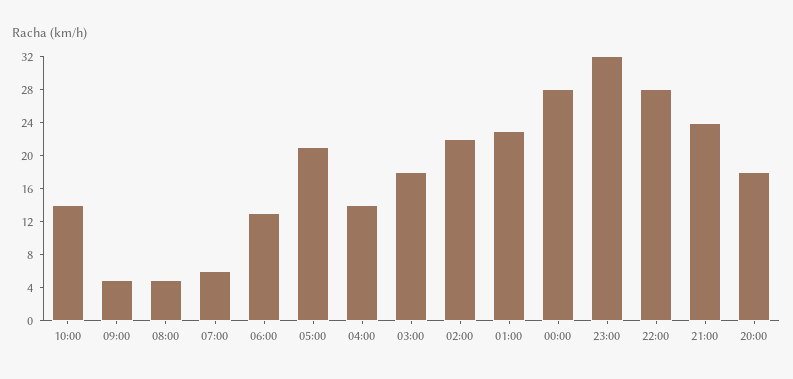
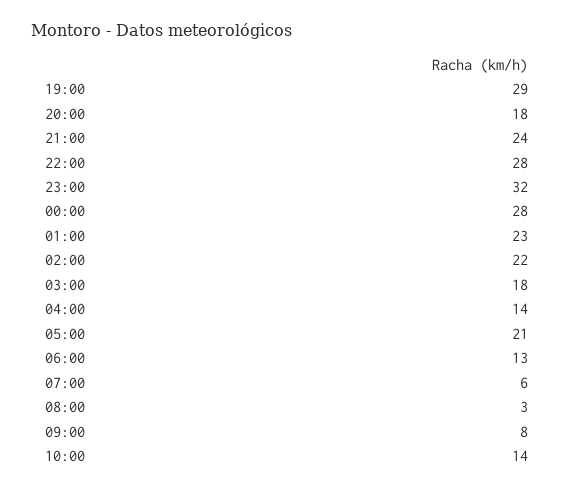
09:00: 5 -> 8
08:00: 5 -> 3
19:00: none -> 29

